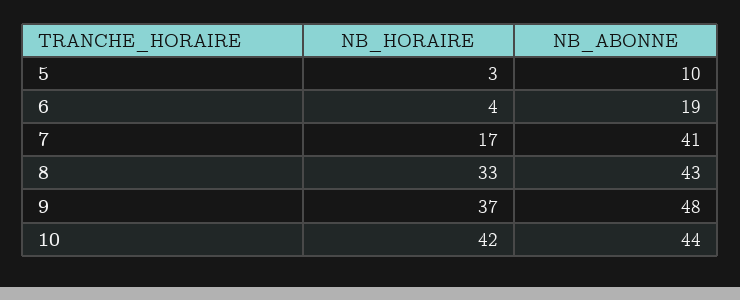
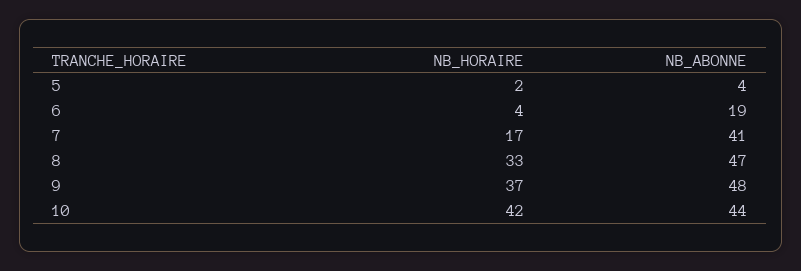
NB_HORAIRE, 5: 3 -> 2
NB_ABONNE, 5: 10 -> 4
NB_ABONNE, 8: 43 -> 47

